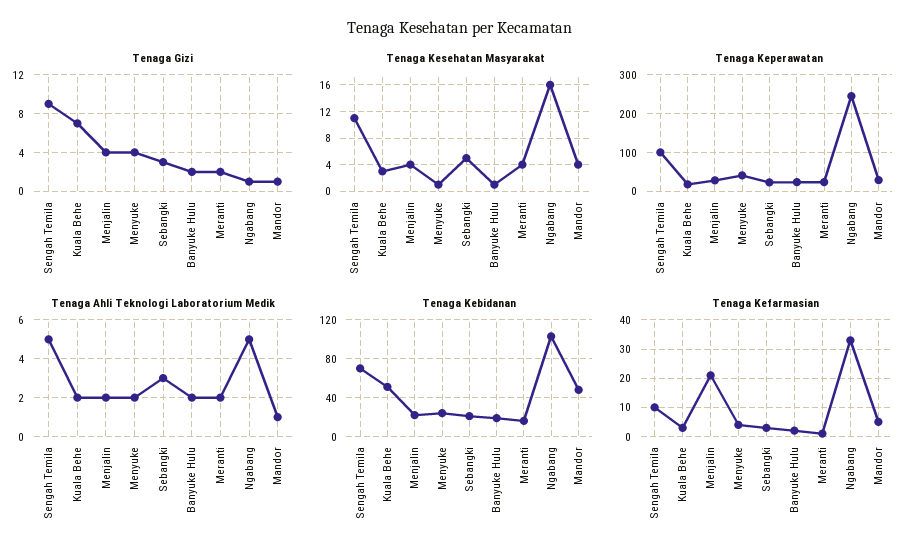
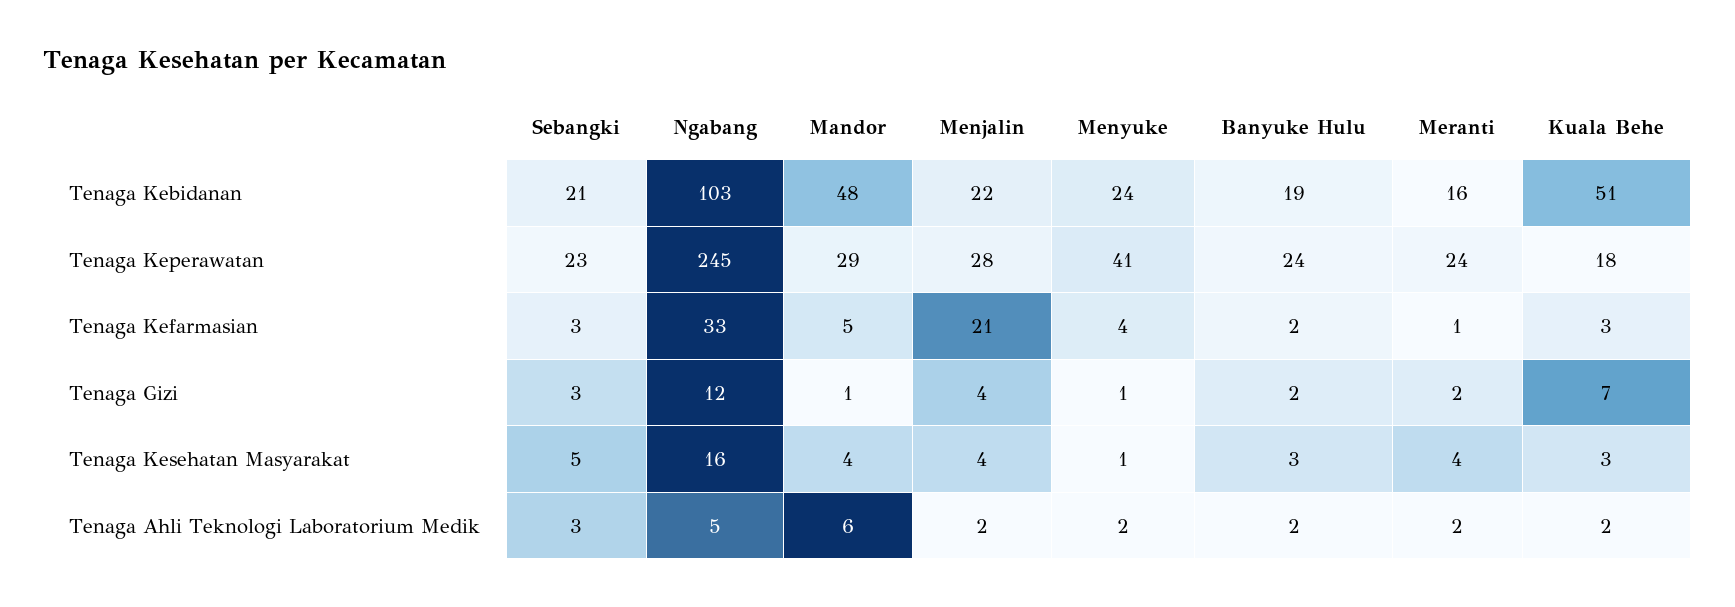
Tenaga Gizi, Sengah Temila: 9 -> none
Tenaga Gizi, Menyuke: 4 -> 1
Tenaga Gizi, Ngabang: 1 -> 12
Tenaga Kesehatan Masyarakat, Sengah Temila: 11 -> none
Tenaga Kesehatan Masyarakat, Banyuke Hulu: 1 -> 3
Tenaga Keperawatan, Sengah Temila: 100 -> none
Tenaga Ahli Teknologi Laboratorium Medik, Sengah Temila: 5 -> none
Tenaga Ahli Teknologi Laboratorium Medik, Mandor: 1 -> 6
Tenaga Kebidanan, Sengah Temila: 70 -> none
Tenaga Kefarmasian, Sengah Temila: 10 -> none

